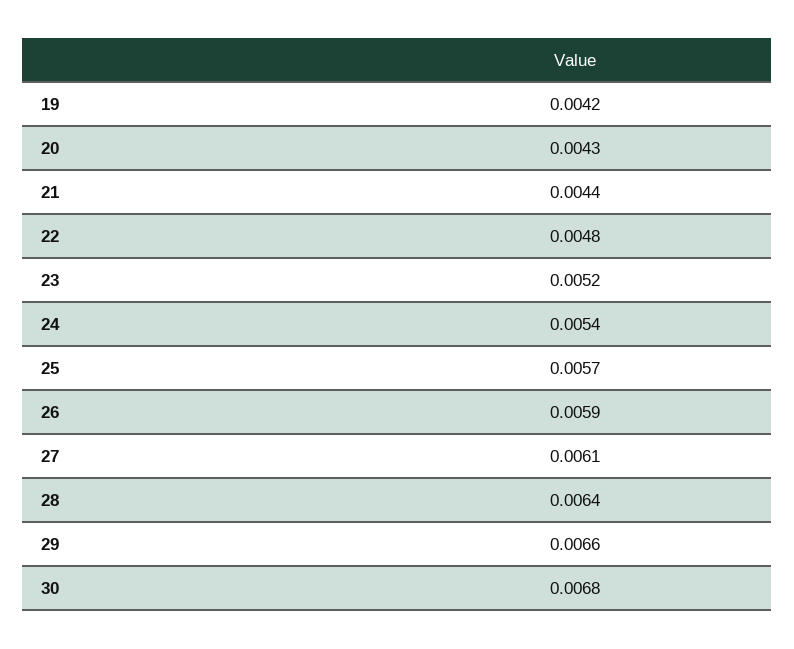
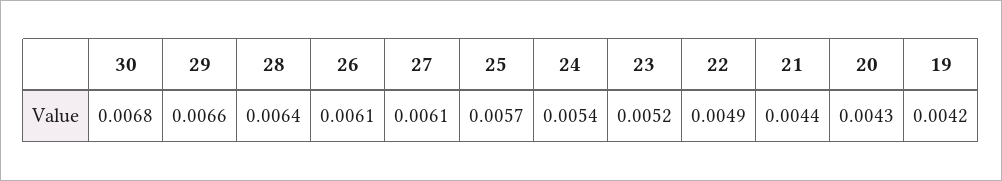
22: 0.0048 -> 0.0049
26: 0.0059 -> 0.0061

